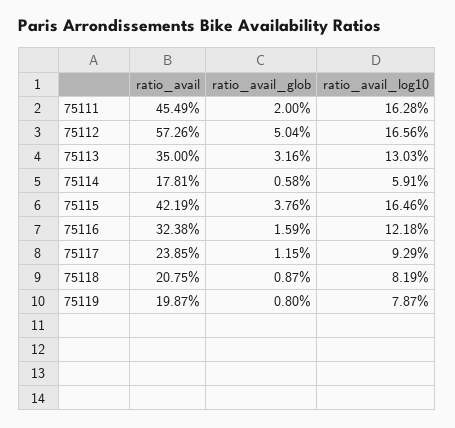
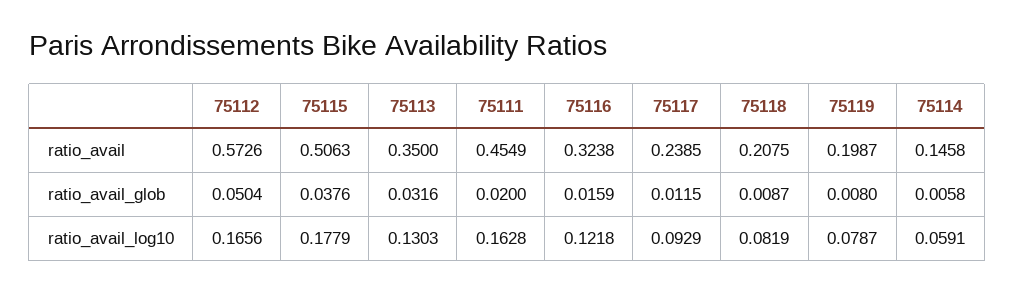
ratio_avail, 75114: 0.1781 -> 0.1458
ratio_avail, 75115: 0.4219 -> 0.5063
ratio_avail_log10, 75115: 0.1646 -> 0.1779

